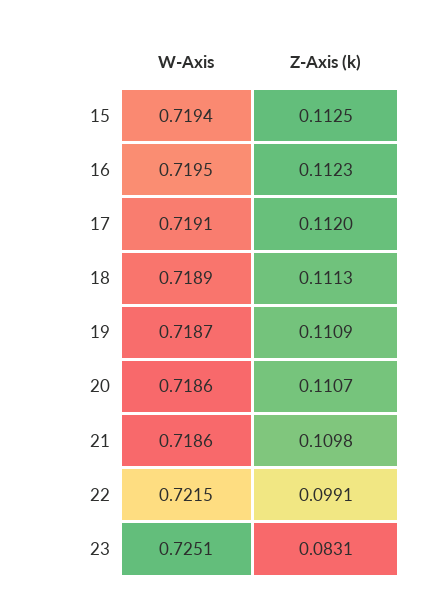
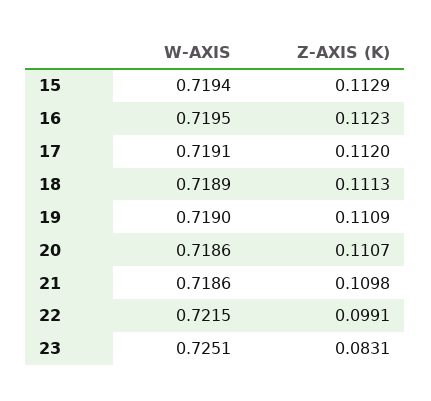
Z-Axis (k), 15: 0.1125 -> 0.1129
W-Axis, 19: 0.7187 -> 0.719

